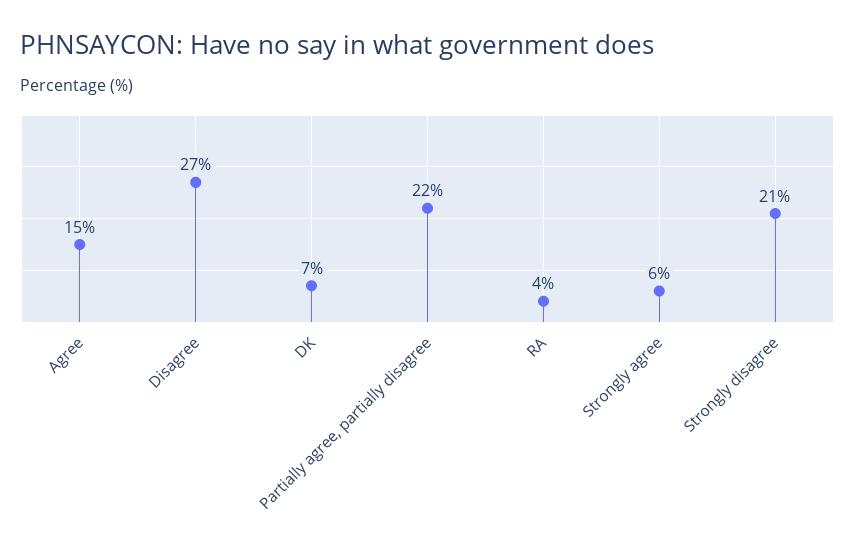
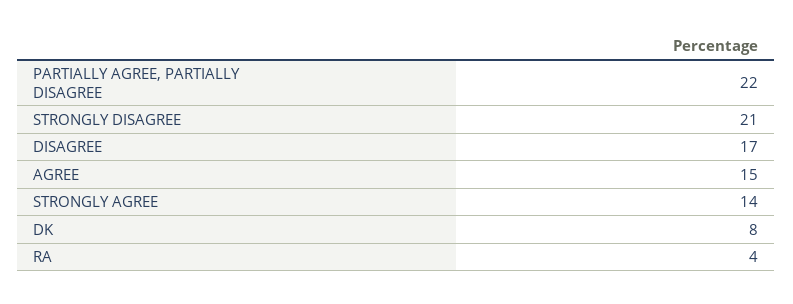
Disagree: 27 -> 17
DK: 7 -> 8
Strongly agree: 6 -> 14

